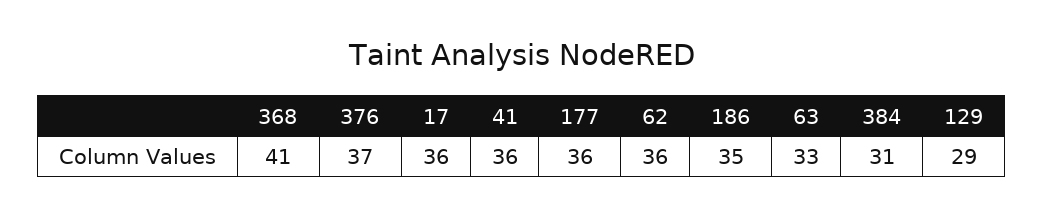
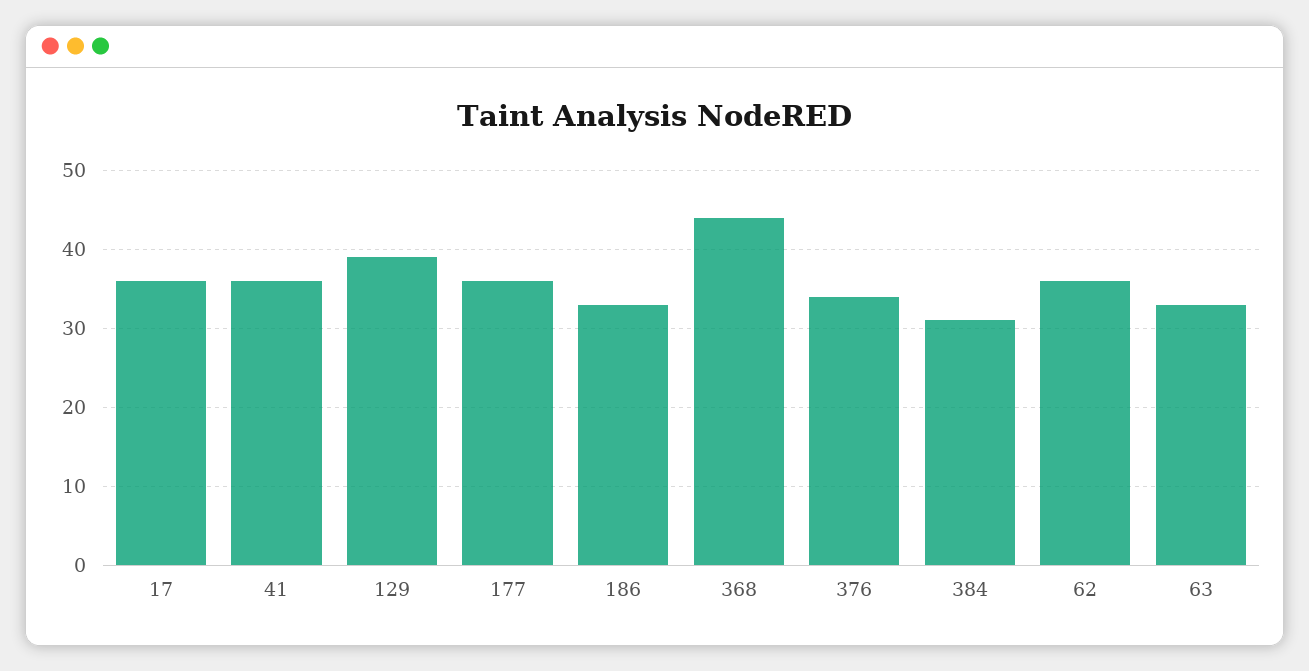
368: 41 -> 44
376: 37 -> 34
186: 35 -> 33
129: 29 -> 39

